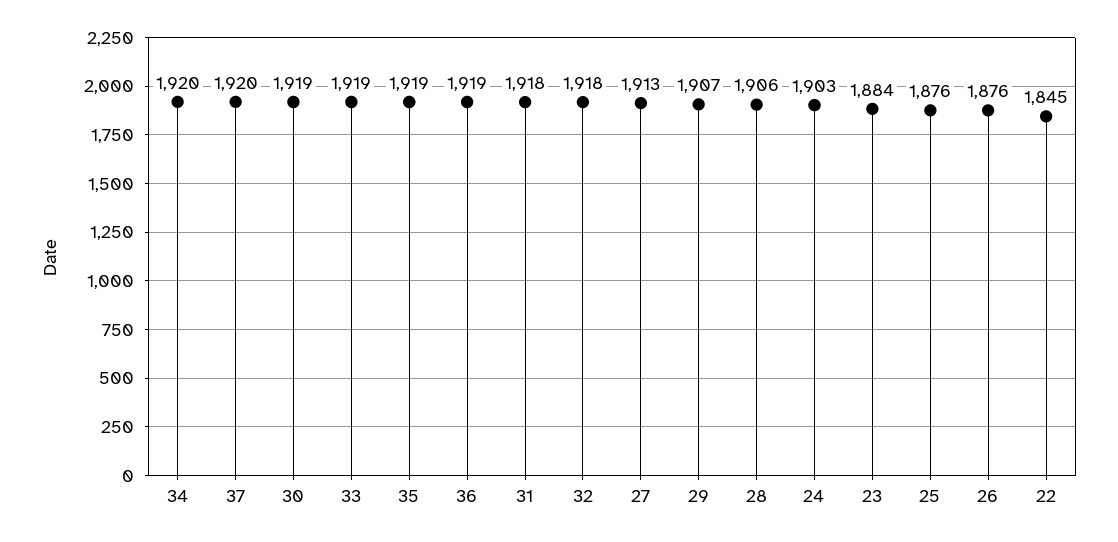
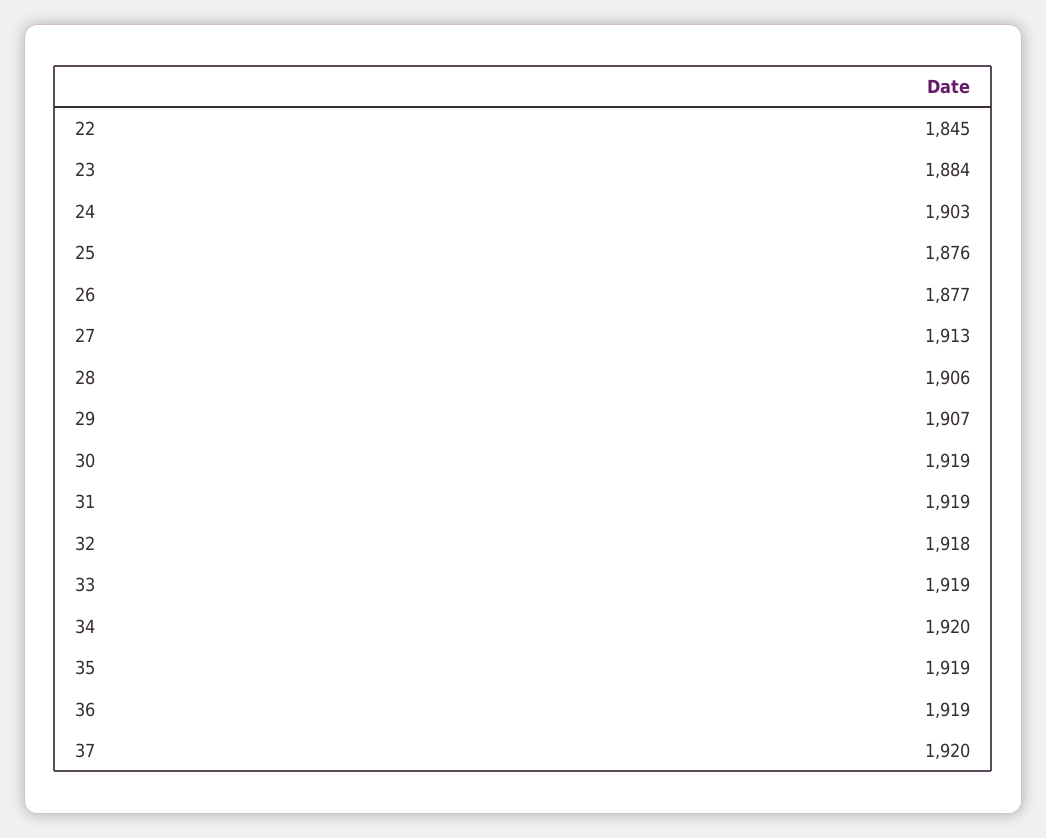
31: 1918 -> 1919
26: 1876 -> 1877

